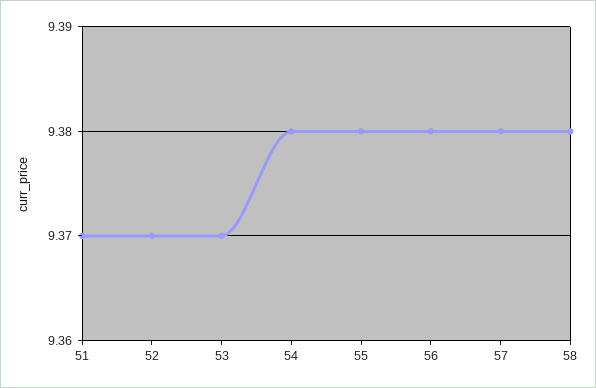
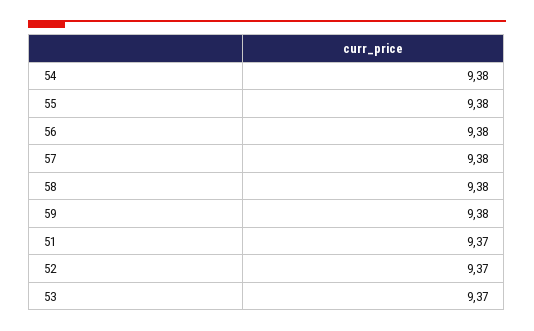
59: none -> 9.38

